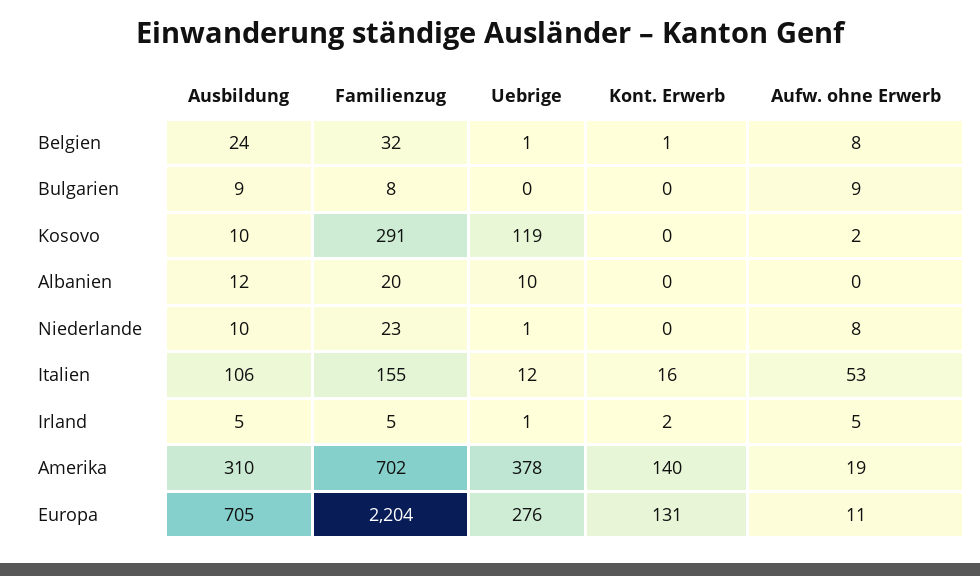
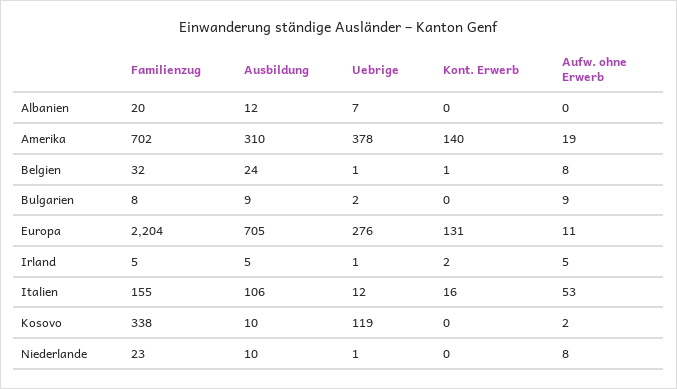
Uebrige, Bulgarien: 0 -> 2
Familienzug, Kosovo: 291 -> 338
Uebrige, Albanien: 10 -> 7

